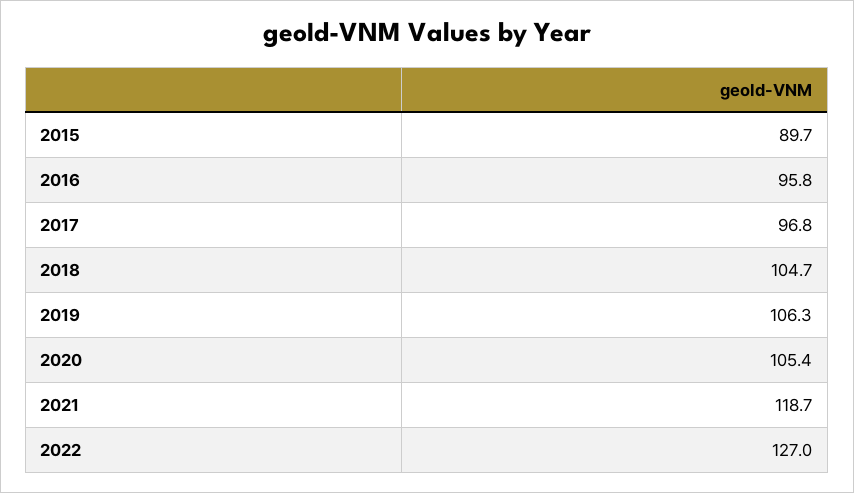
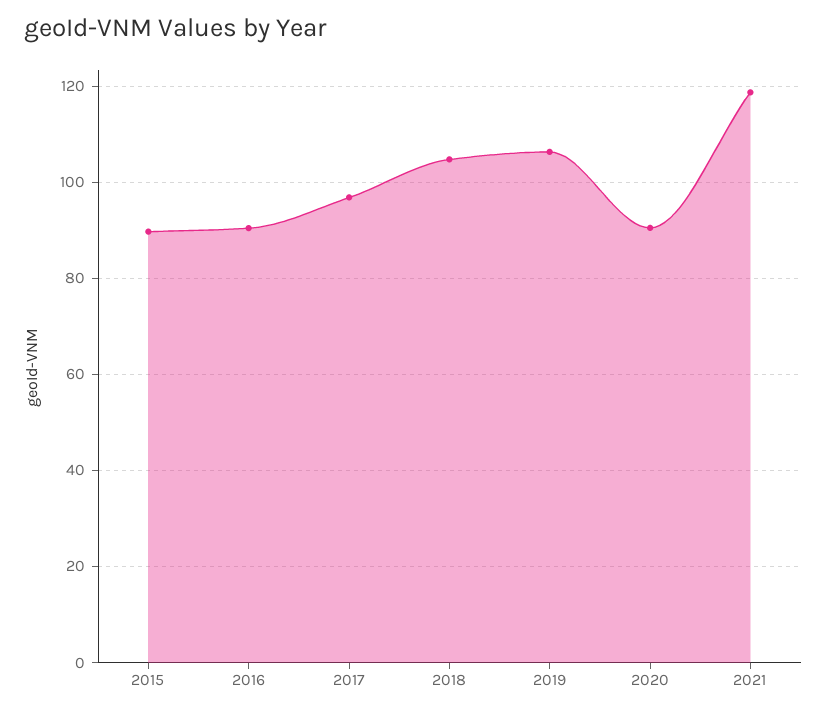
2016: 95.8 -> 90
2020: 105.4 -> 90
2022: 127 -> none

